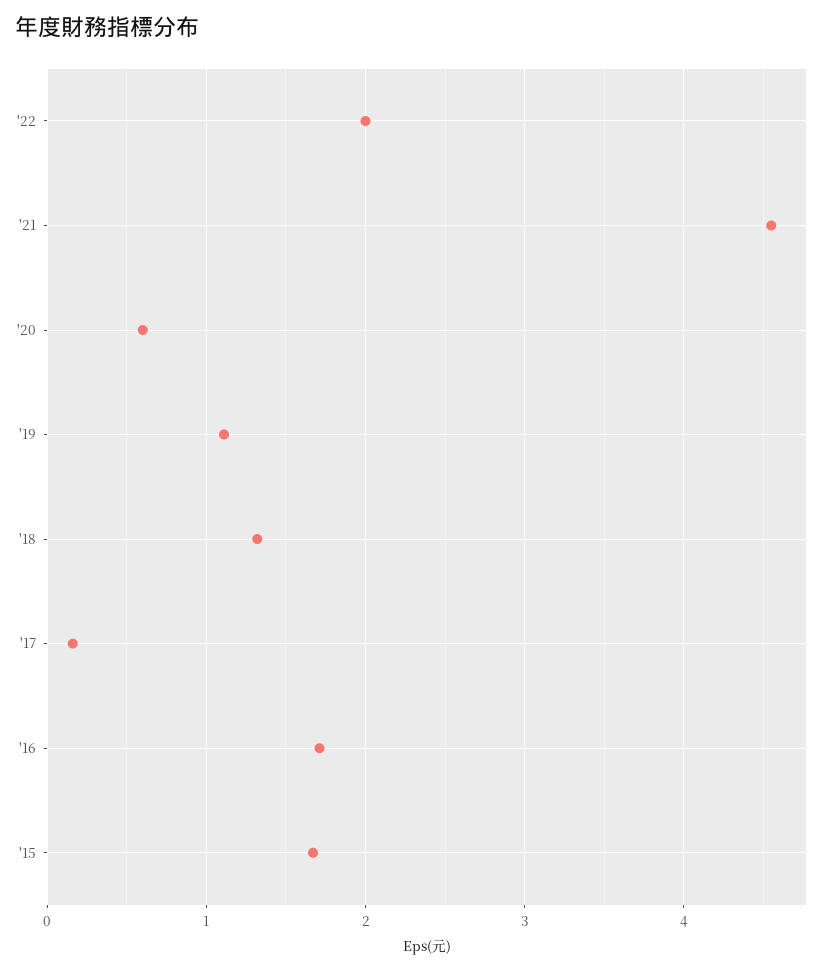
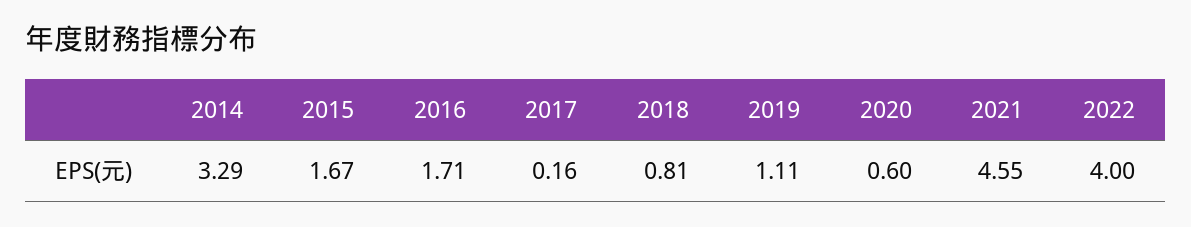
'22: 2 -> 4
'18: 1.3 -> 0.81
2014: none -> 3.29

